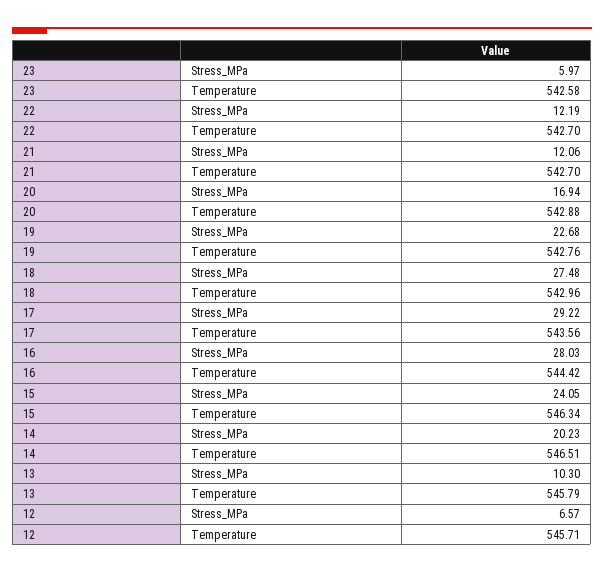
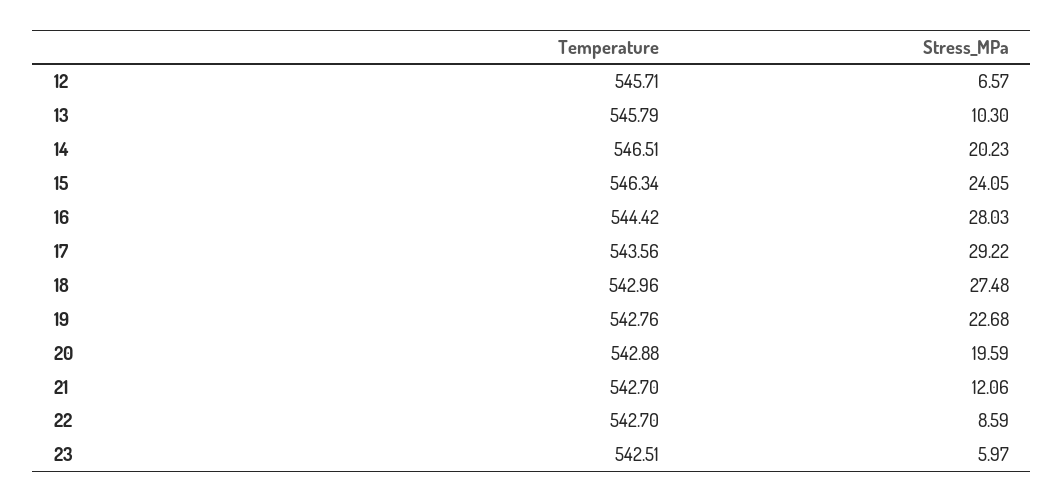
23, Temperature: 542.58 -> 542.51
22, Stress_MPa: 12.19 -> 8.59
20, Stress_MPa: 16.94 -> 19.59

